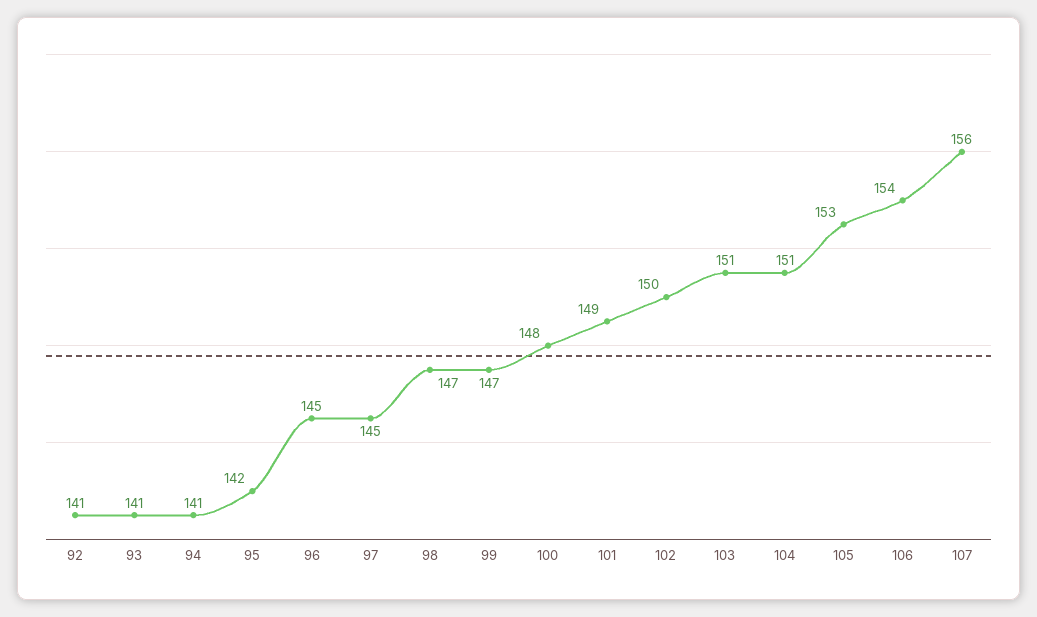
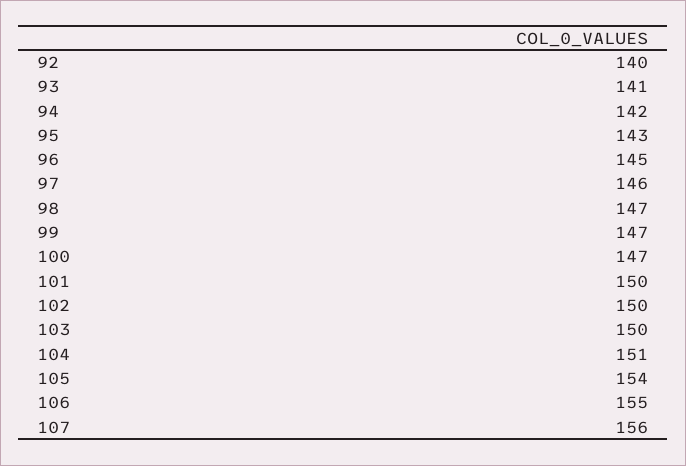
92: 141 -> 140
94: 141 -> 142
95: 142 -> 143
97: 145 -> 146
100: 148 -> 147
101: 149 -> 150
103: 151 -> 150
105: 153 -> 154
106: 154 -> 155

